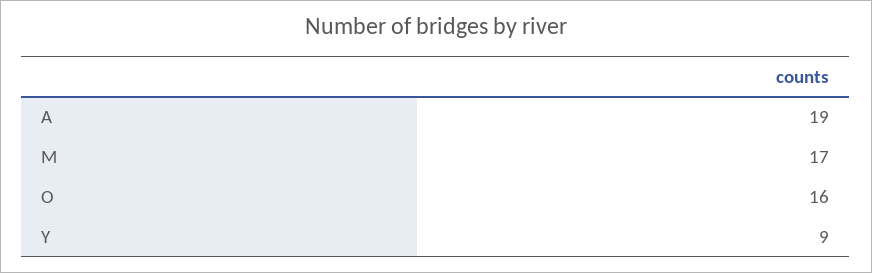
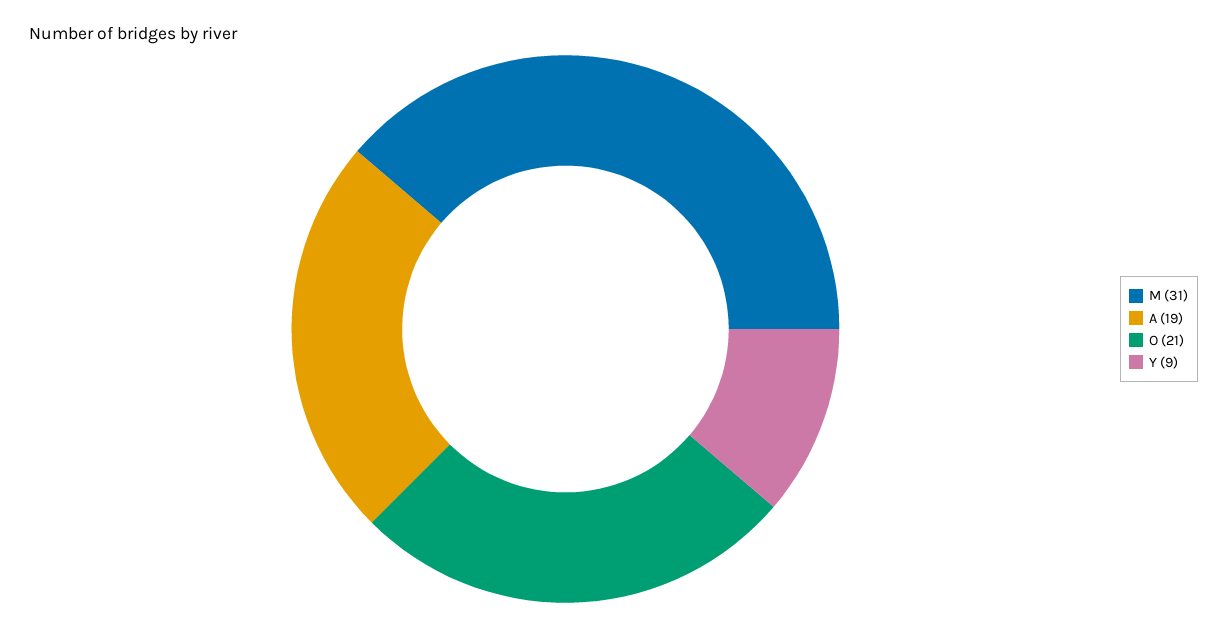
M: 17 -> 31
O: 16 -> 21

